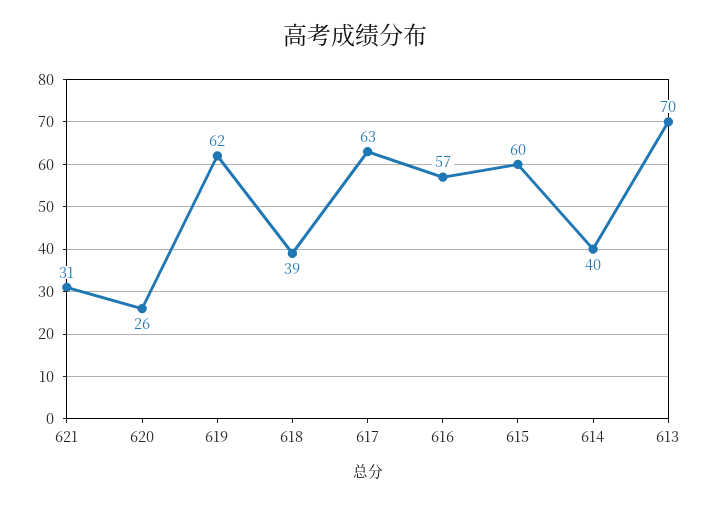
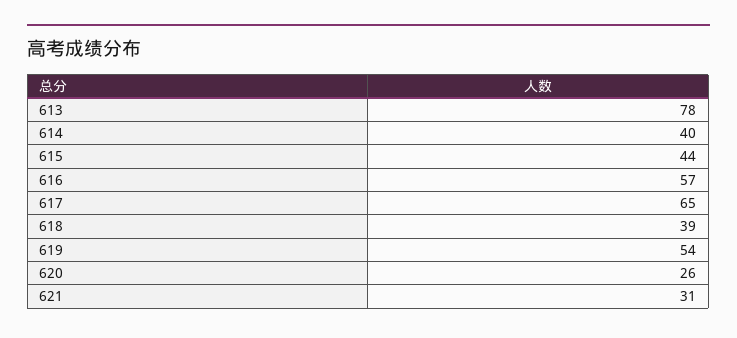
619: 62 -> 54
617: 63 -> 65
615: 60 -> 44
613: 70 -> 78

